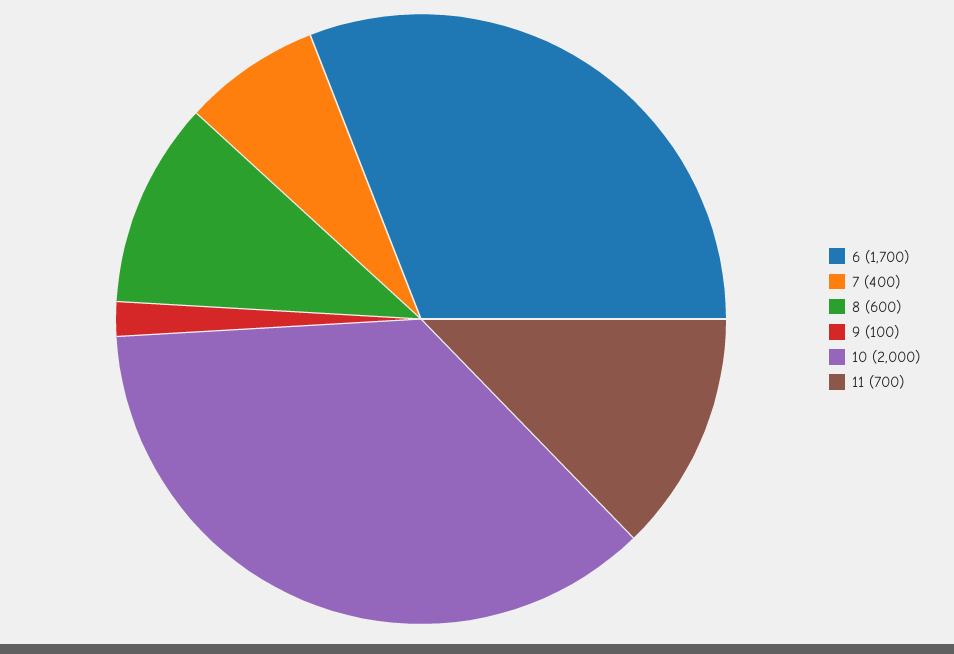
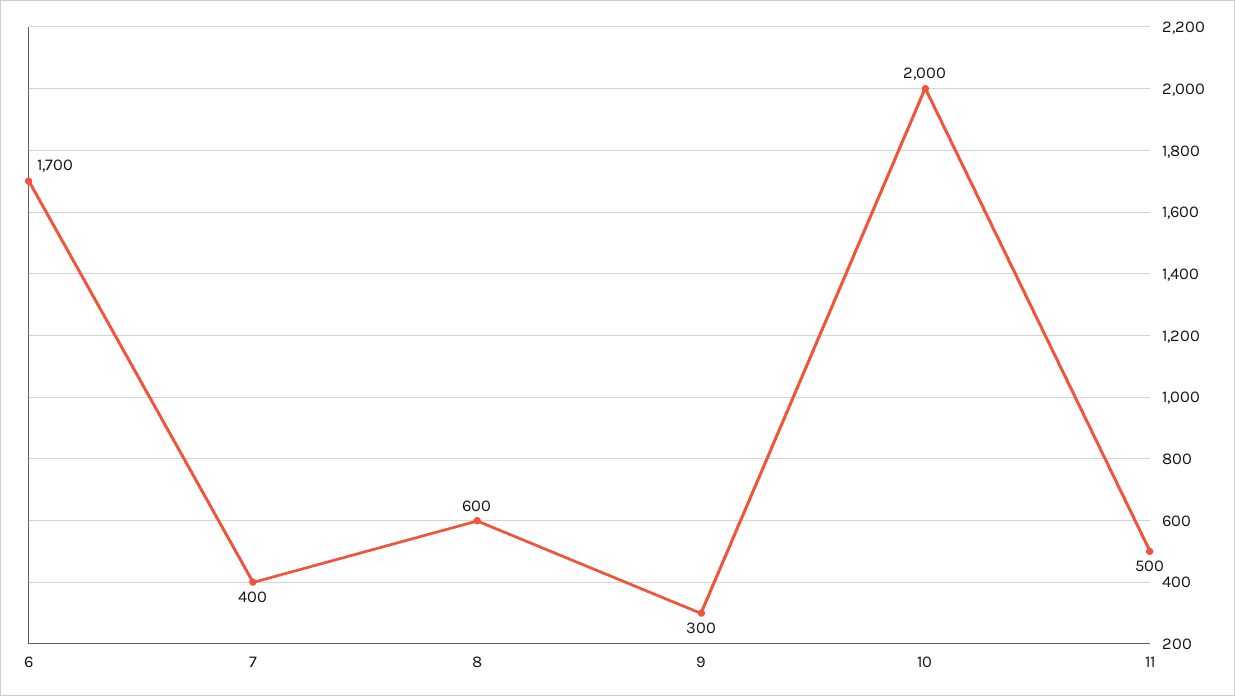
9: 100 -> 300
11: 700 -> 500

